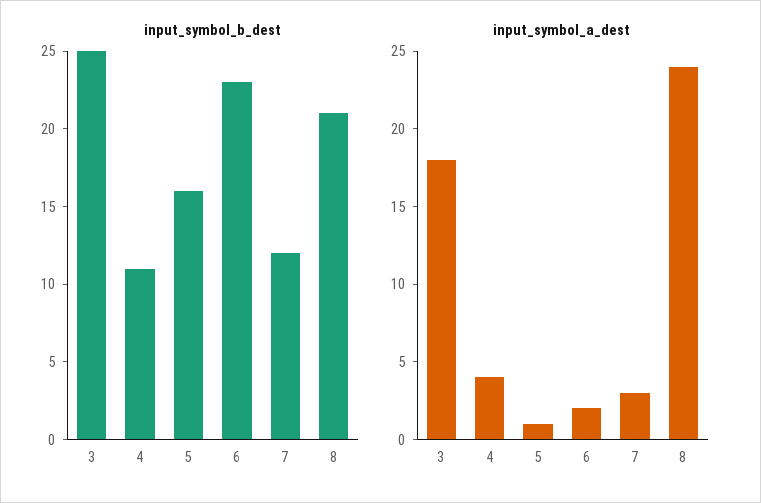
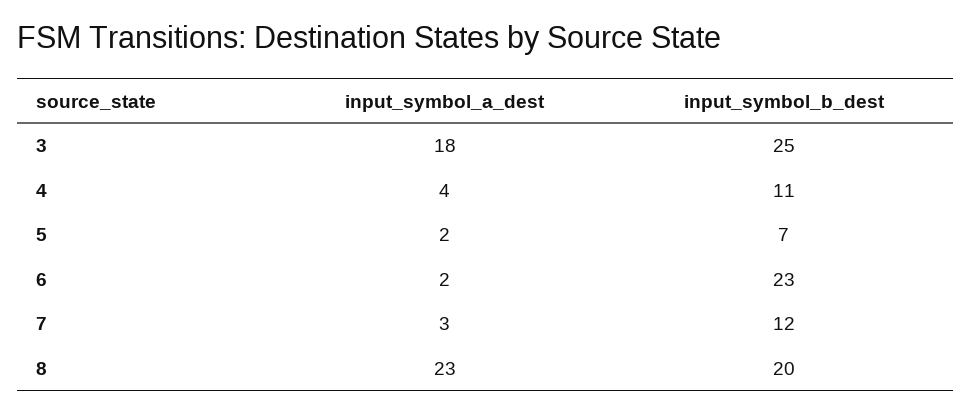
input_symbol_b_dest, 5: 16 -> 7
input_symbol_b_dest, 8: 21 -> 20
input_symbol_a_dest, 5: 1 -> 2
input_symbol_a_dest, 8: 24 -> 23

